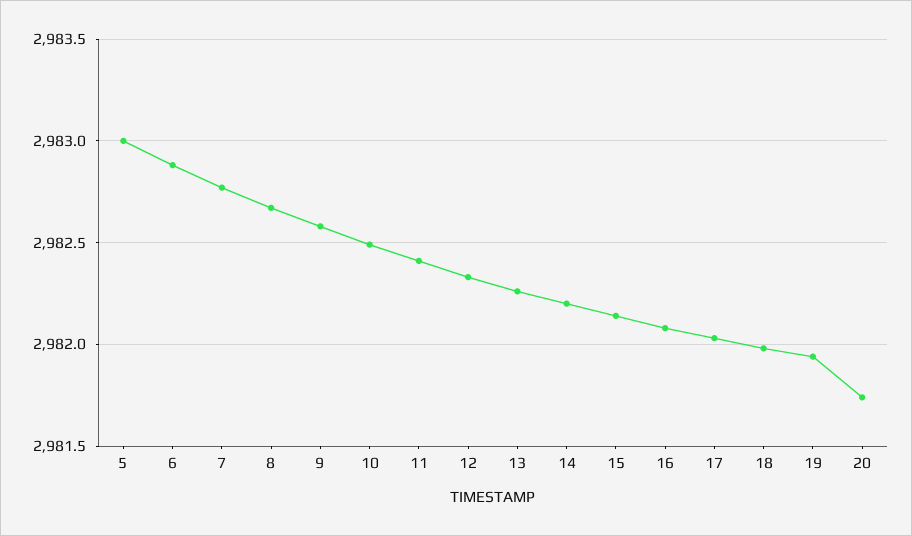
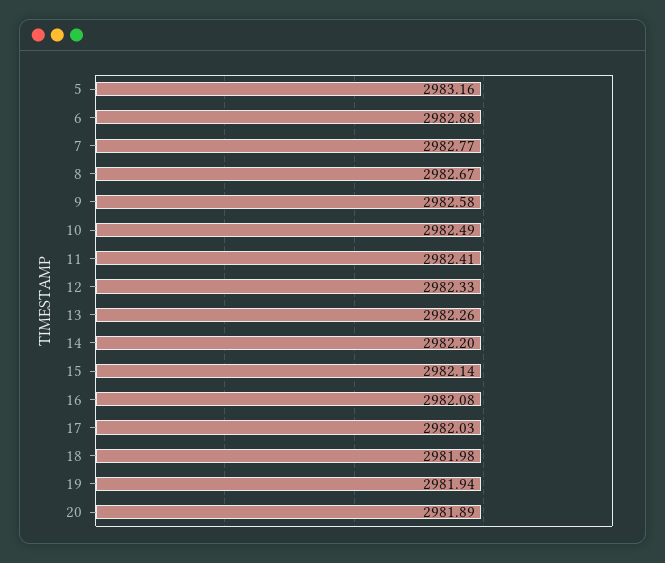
5: 2983 -> 2983.16
20: 2981.75 -> 2981.89

